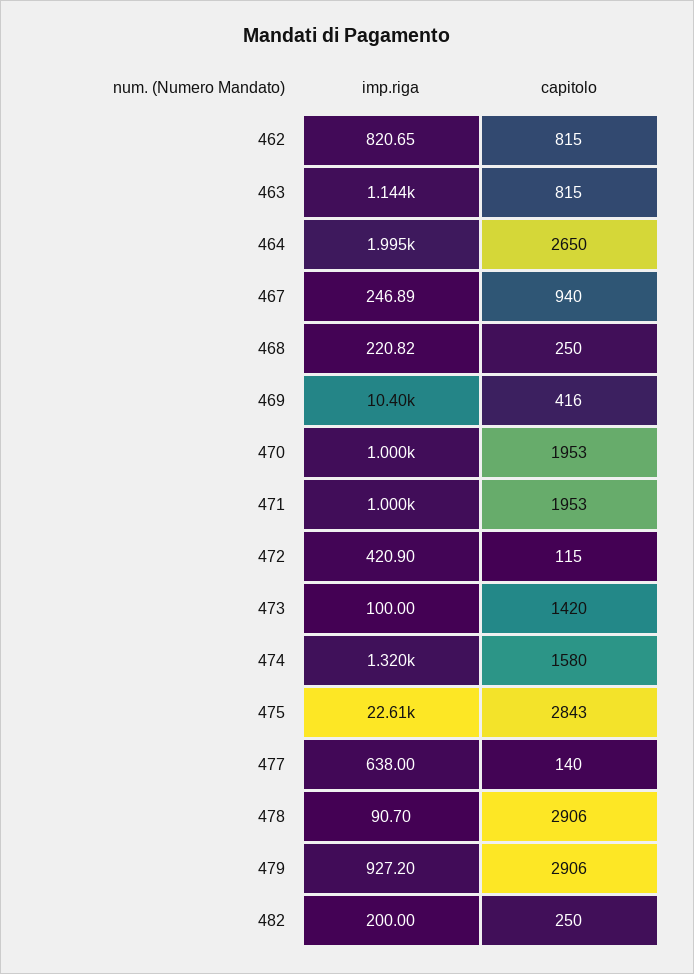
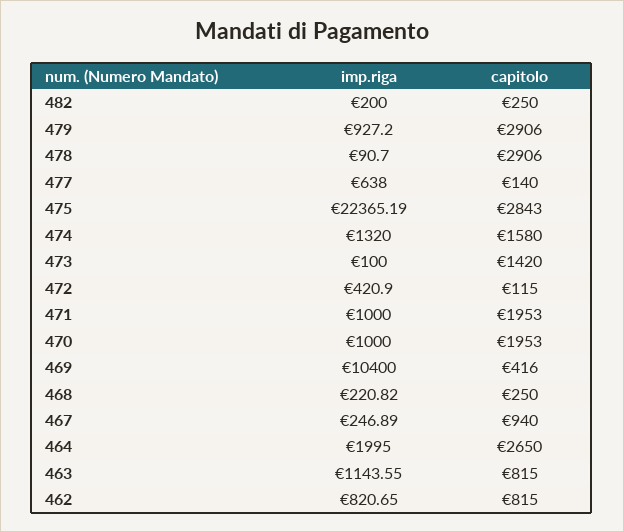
imp.riga, 475: 22610 -> 22365.19

